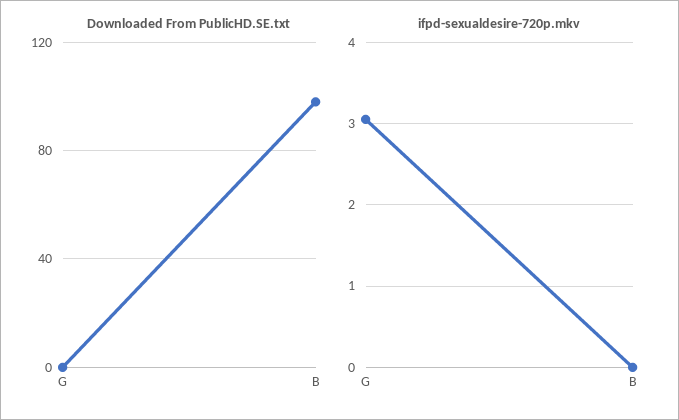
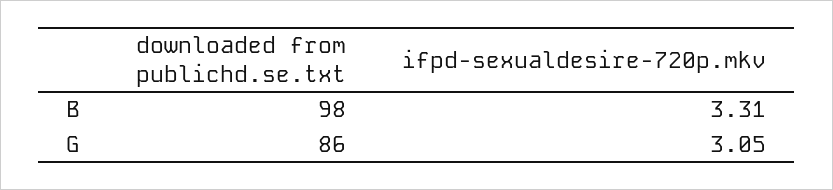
Downloaded From PublicHD.SE.txt, G: 0 -> 86
ifpd-sexualdesire-720p.mkv, B: 0 -> 3.31

